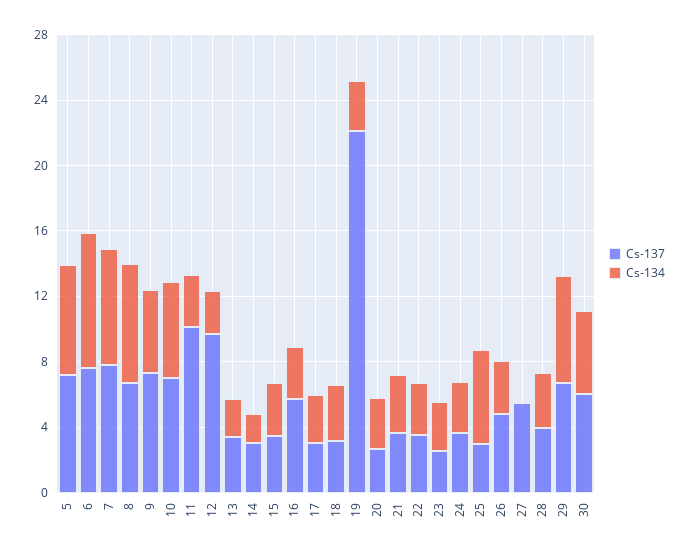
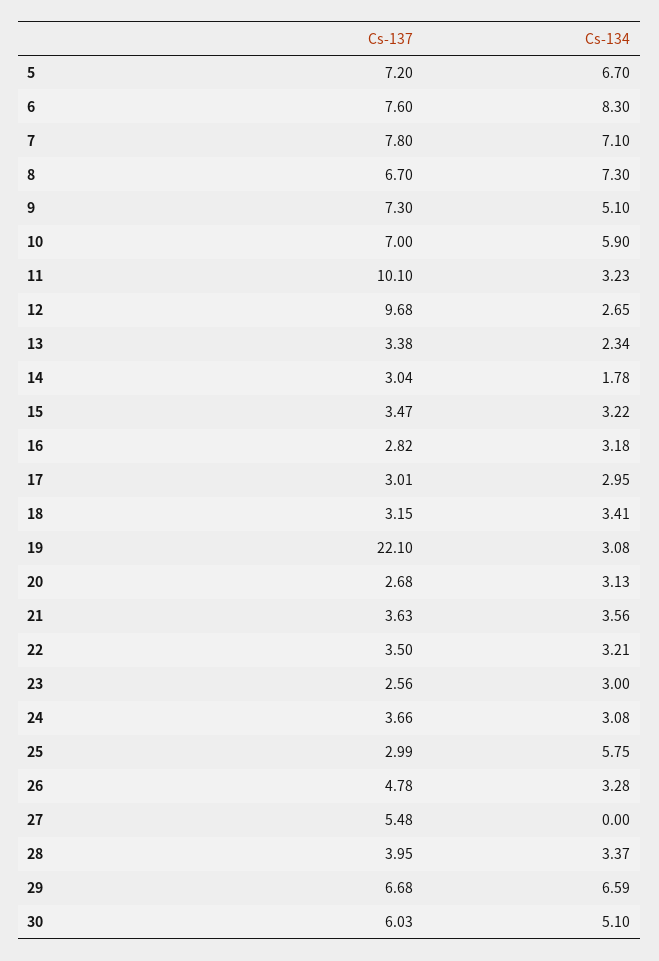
Cs-137, 16: 6 -> 2.82

